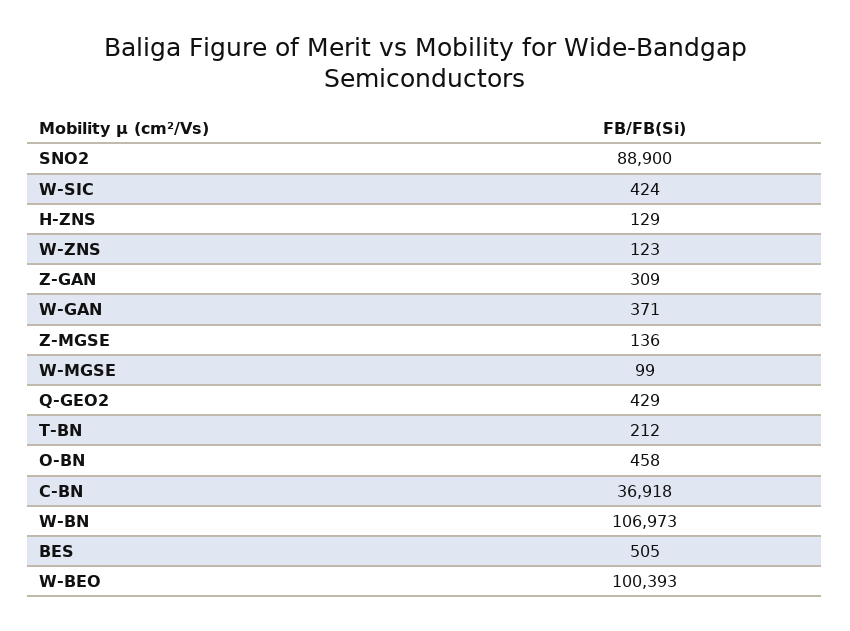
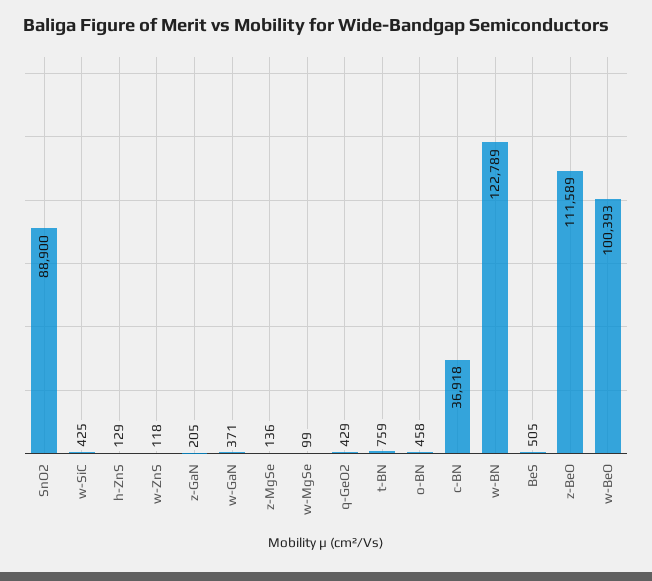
W-SIC: 424 -> 425
W-ZNS: 123 -> 118
Z-GAN: 309 -> 205
T-BN: 212 -> 759
W-BN: 106973 -> 122789
z-BeO: none -> 111589

